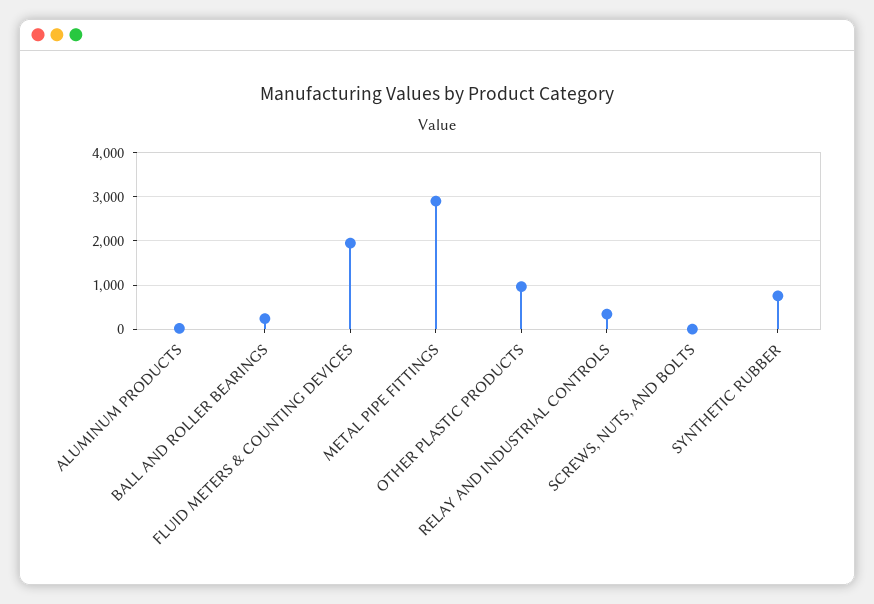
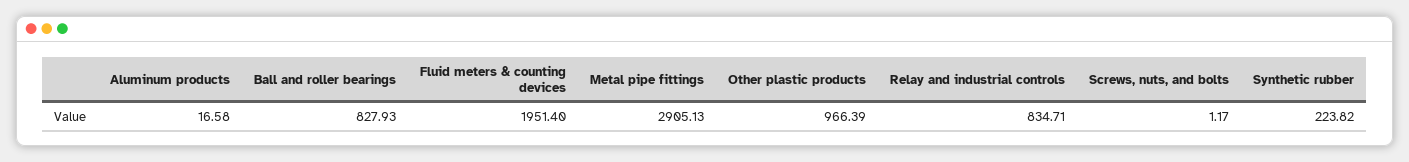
BALL AND ROLLER BEARINGS: 200 -> 827.93
RELAY AND INDUSTRIAL CONTROLS: 400 -> 834.71
SYNTHETIC RUBBER: 800 -> 223.82

